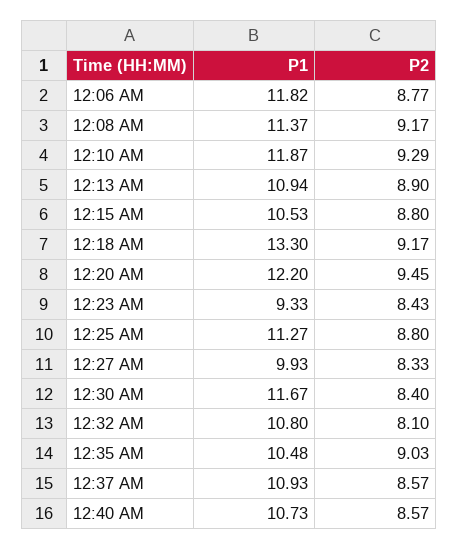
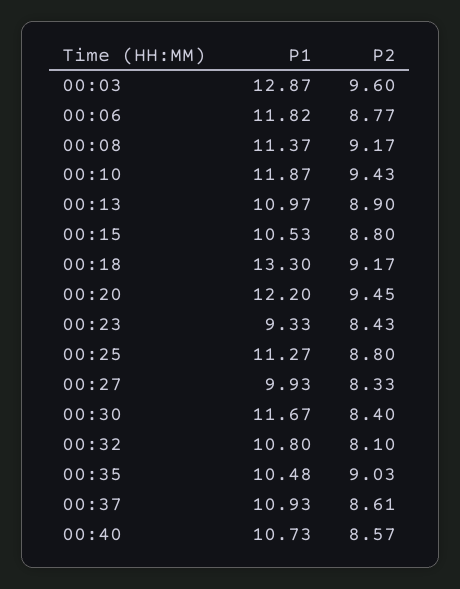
P2, 12:10 AM: 9.29 -> 9.43
P1, 12:13 AM: 10.94 -> 10.97
P2, 12:37 AM: 8.57 -> 8.61
P1, 00:03: none -> 12.87
P2, 00:03: none -> 9.6

